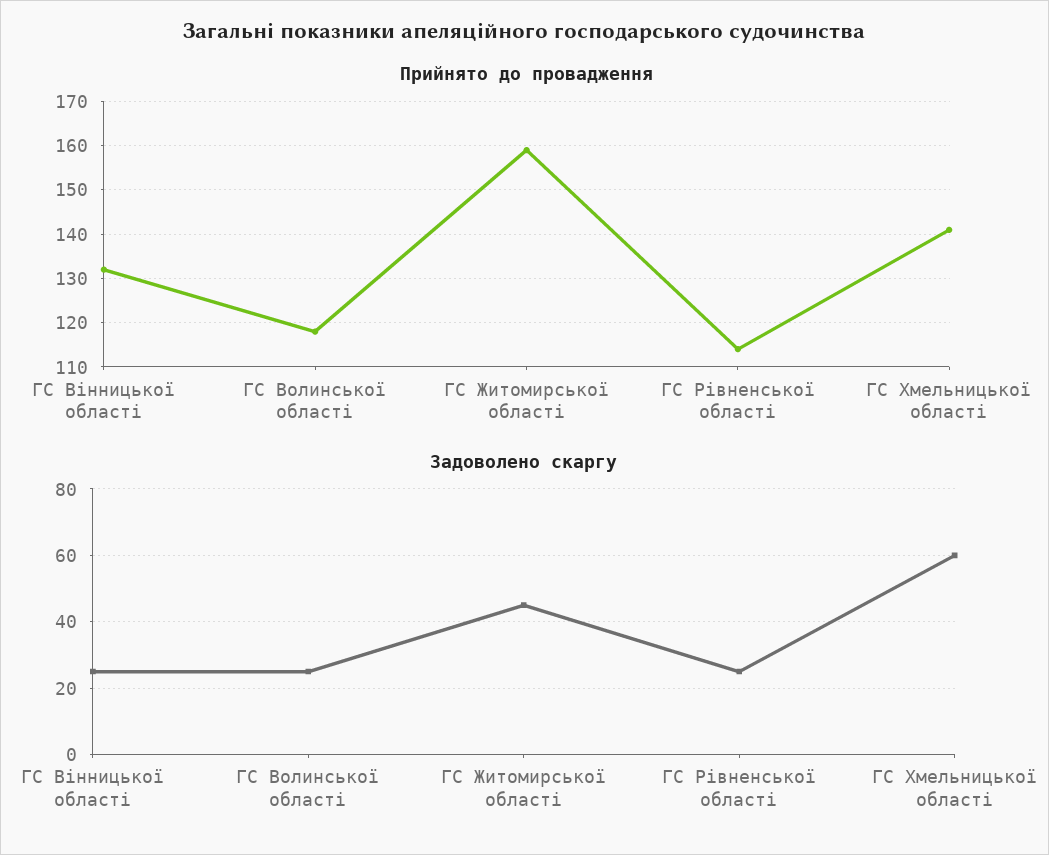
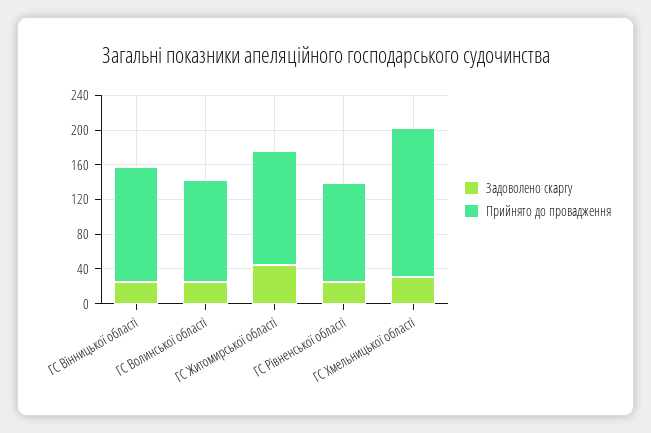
Прийнято до провадження, ГС Житомирської області: 160 -> 130
Прийнято до провадження, ГС Хмельницької області: 140 -> 170
Задоволено скаргу, ГС Хмельницької області: 60 -> 30

